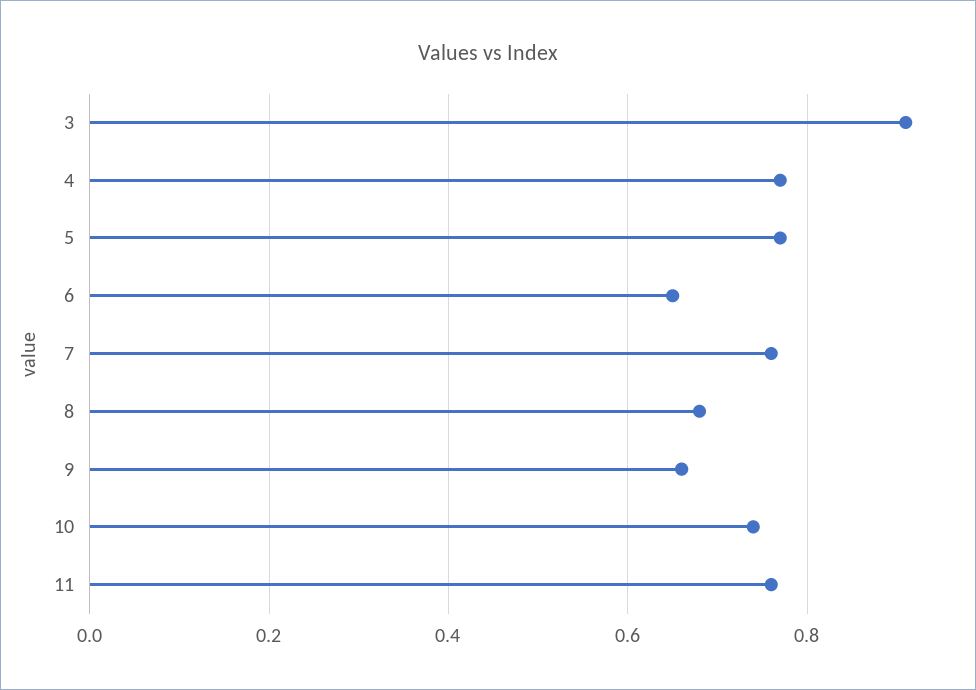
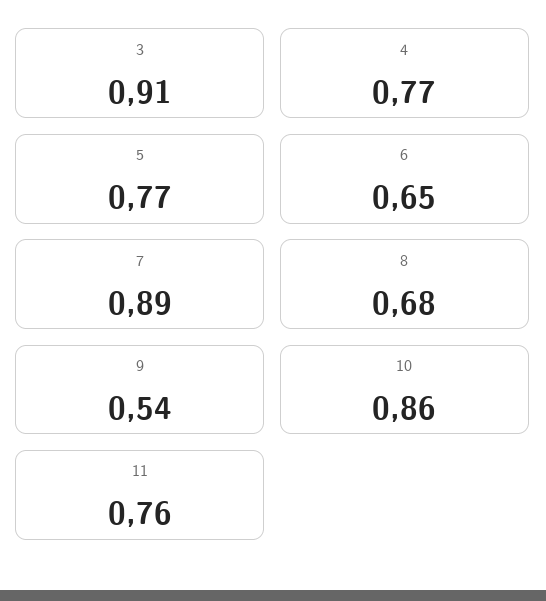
7: 0.75 -> 0.89
9: 0.65 -> 0.54
10: 0.75 -> 0.86

